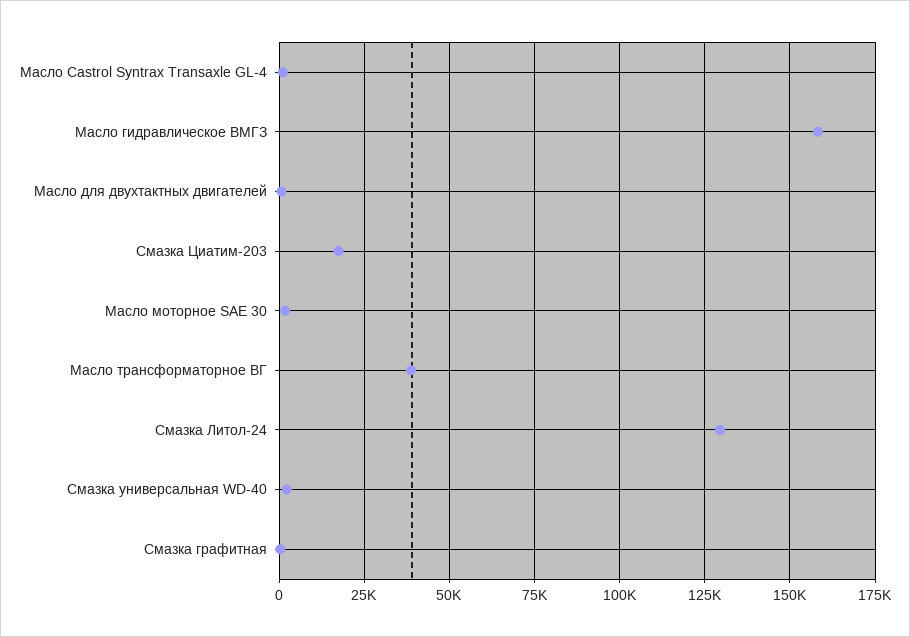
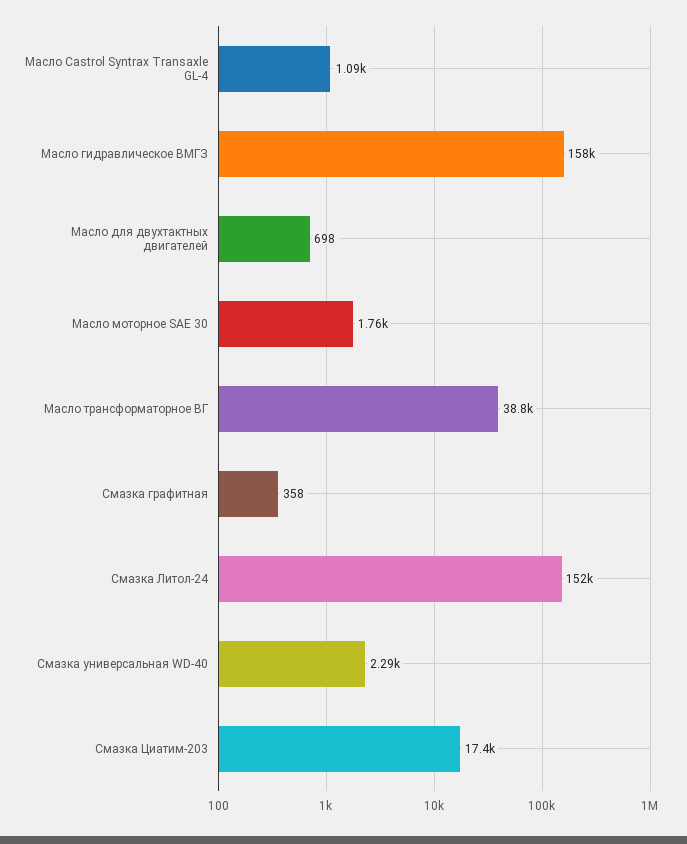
Смазка Литол-24: 130000 -> 152000

